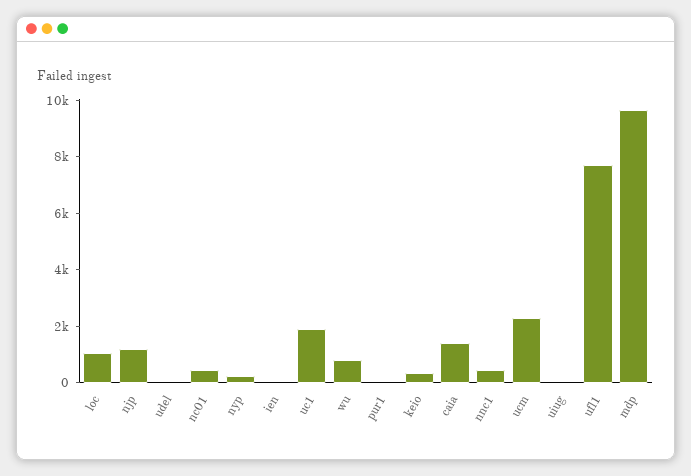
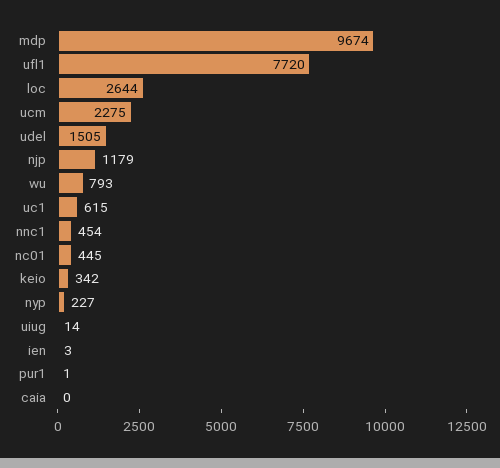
loc: 1000 -> 2644
udel: 0 -> 1505
uc1: 2000 -> 615
caia: 1500 -> 0

